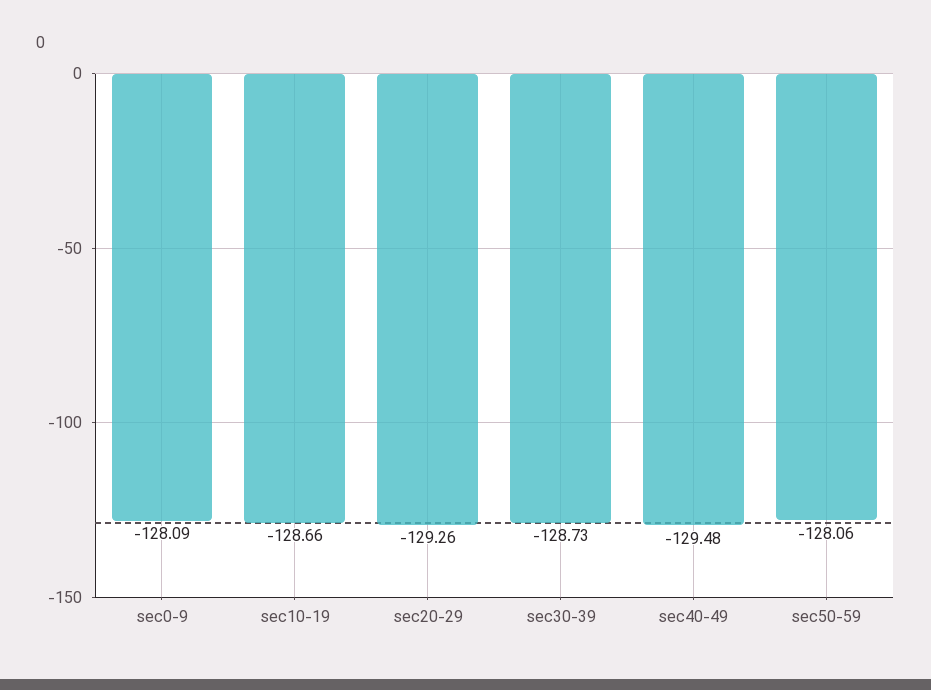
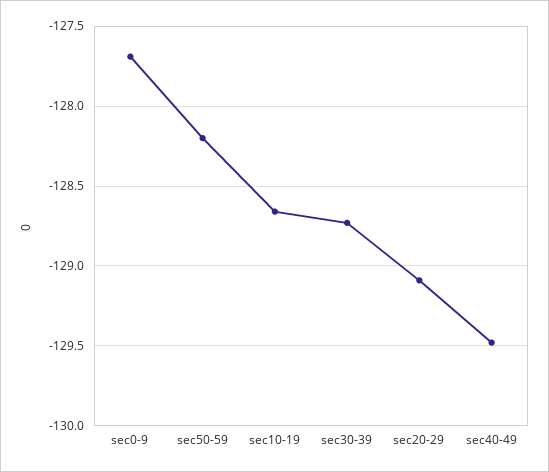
sec0-9: -128.09 -> -127.7
sec20-29: -129.26 -> -129.1
sec50-59: -128.06 -> -128.2

